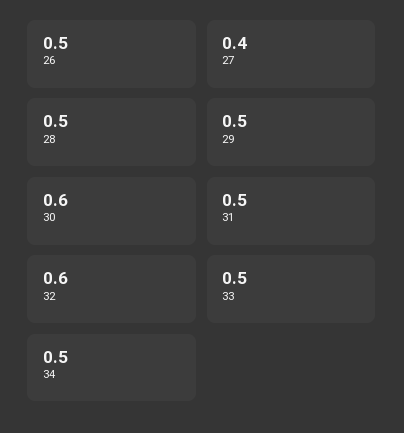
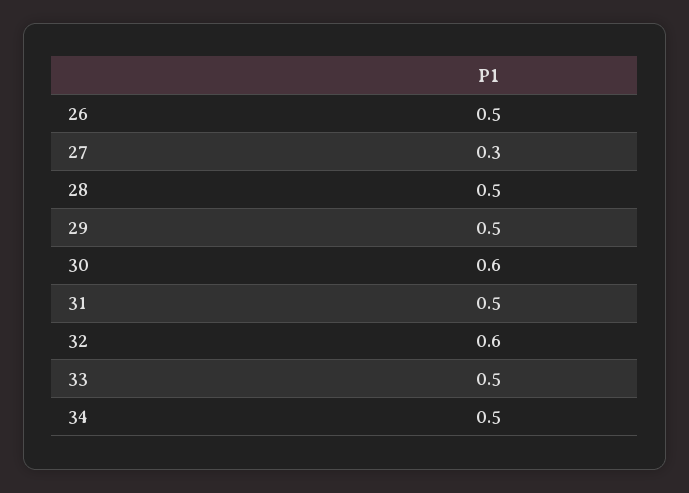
27: 0.4 -> 0.3

